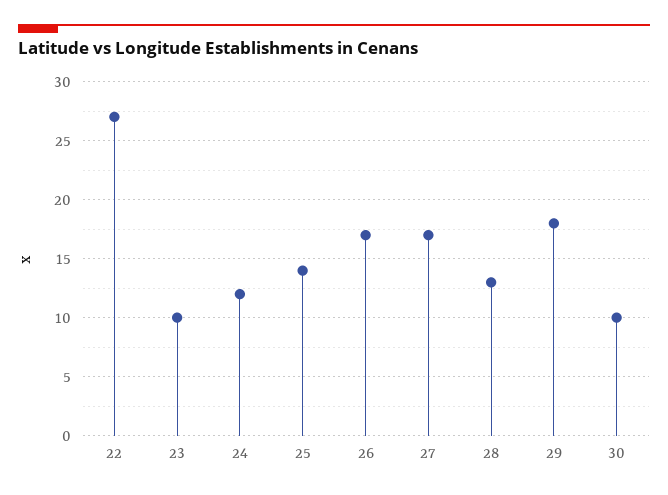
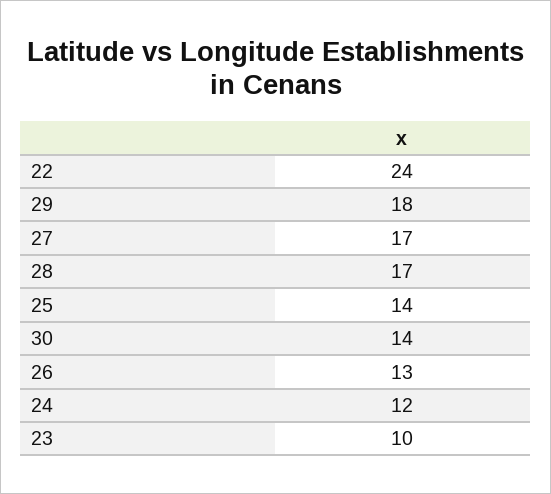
22: 27 -> 24
26: 17 -> 13
28: 13 -> 17
30: 10 -> 14

